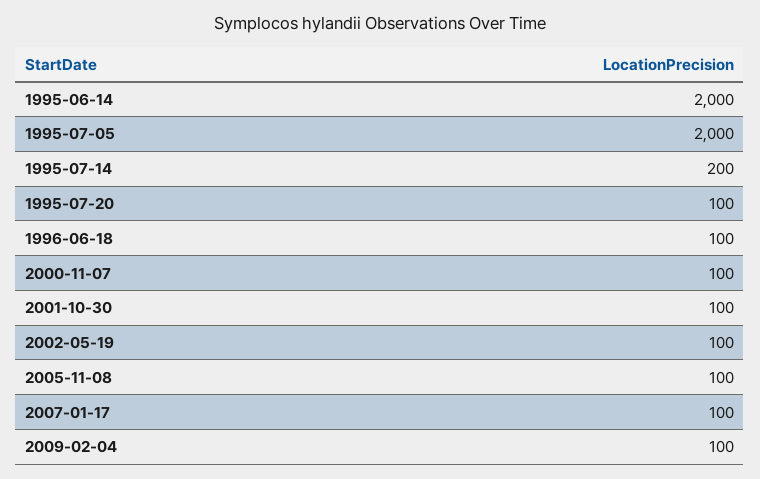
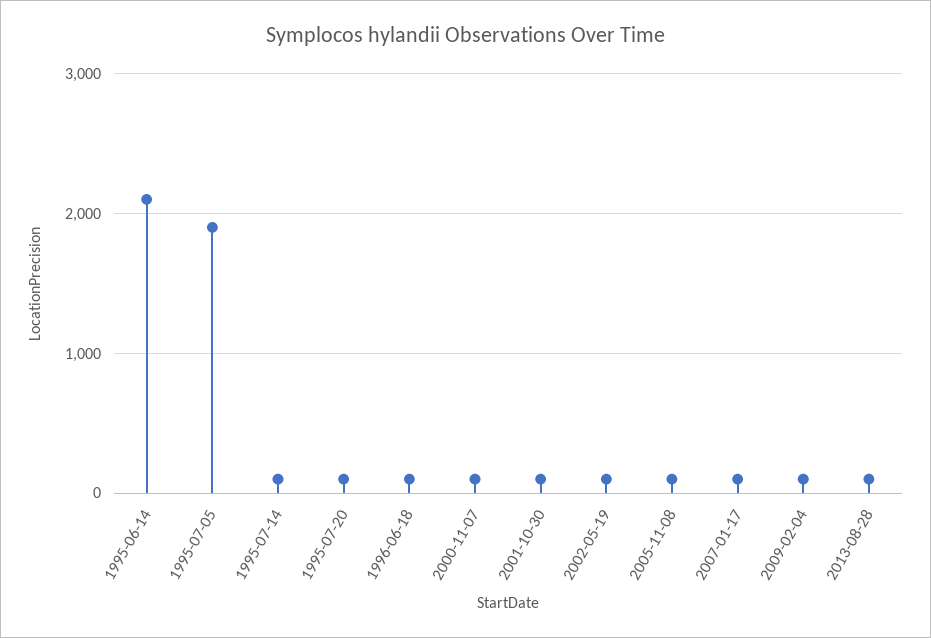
1995-06-14: 2000 -> 2100
1995-07-05: 2000 -> 1900
1995-07-14: 200 -> 100
2013-08-28: none -> 100

